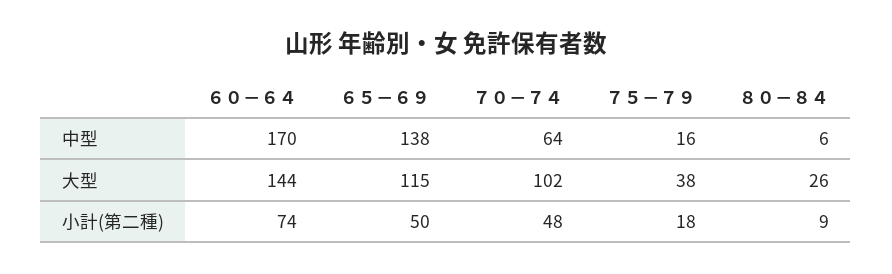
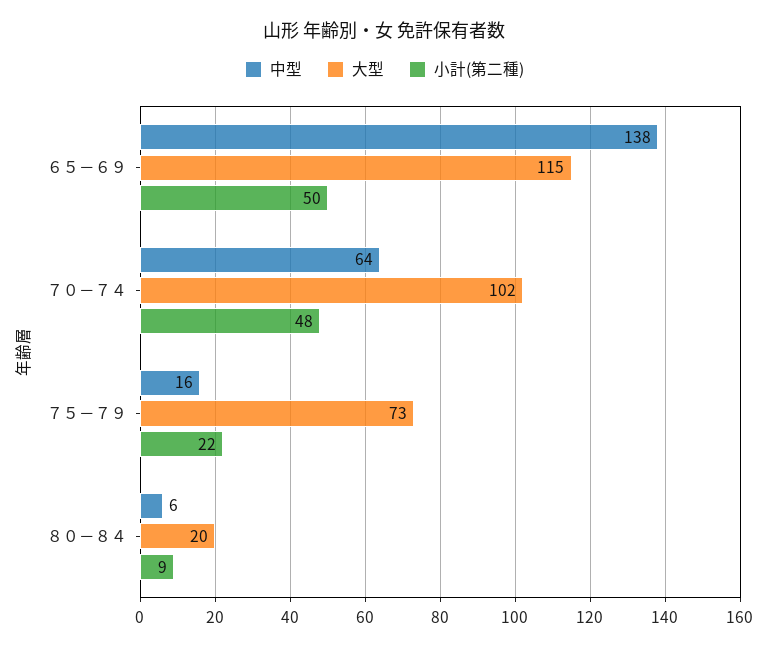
中型, ６０－６４: 170 -> none
大型, ６０－６４: 144 -> none
大型, ７５－７９: 38 -> 73
大型, ８０－８４: 26 -> 20
小計(第二種), ６０－６４: 74 -> none
小計(第二種), ７５－７９: 18 -> 22

